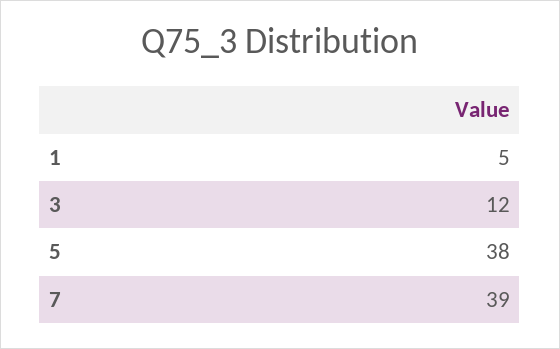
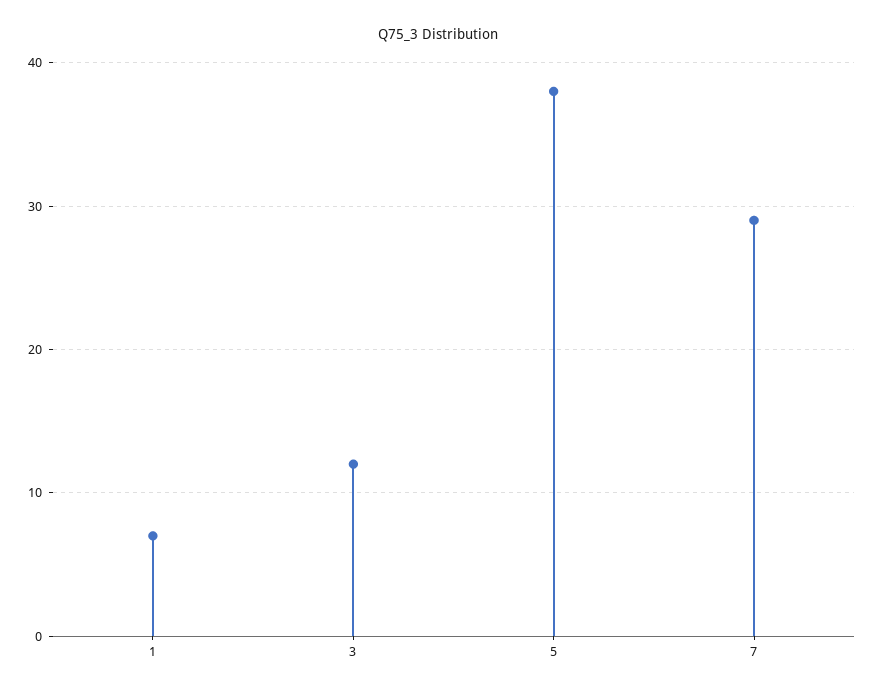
1: 5 -> 7
7: 39 -> 29

